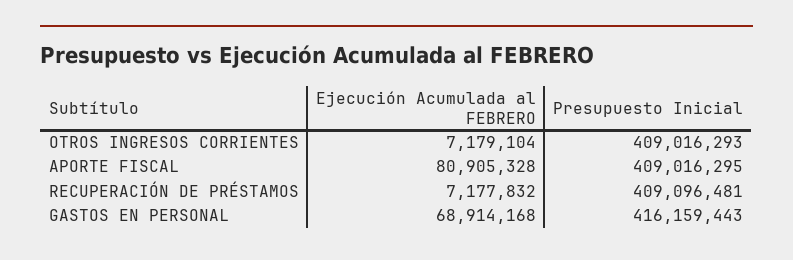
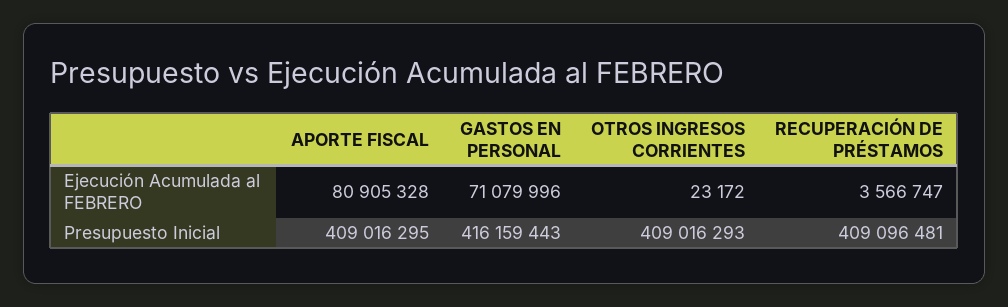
Ejecución Acumulada al FEBRERO, OTROS INGRESOS CORRIENTES: 7179104 -> 23172
Ejecución Acumulada al FEBRERO, RECUPERACIÓN DE PRÉSTAMOS: 7177832 -> 3566747
Ejecución Acumulada al FEBRERO, GASTOS EN PERSONAL: 68914168 -> 71079996

